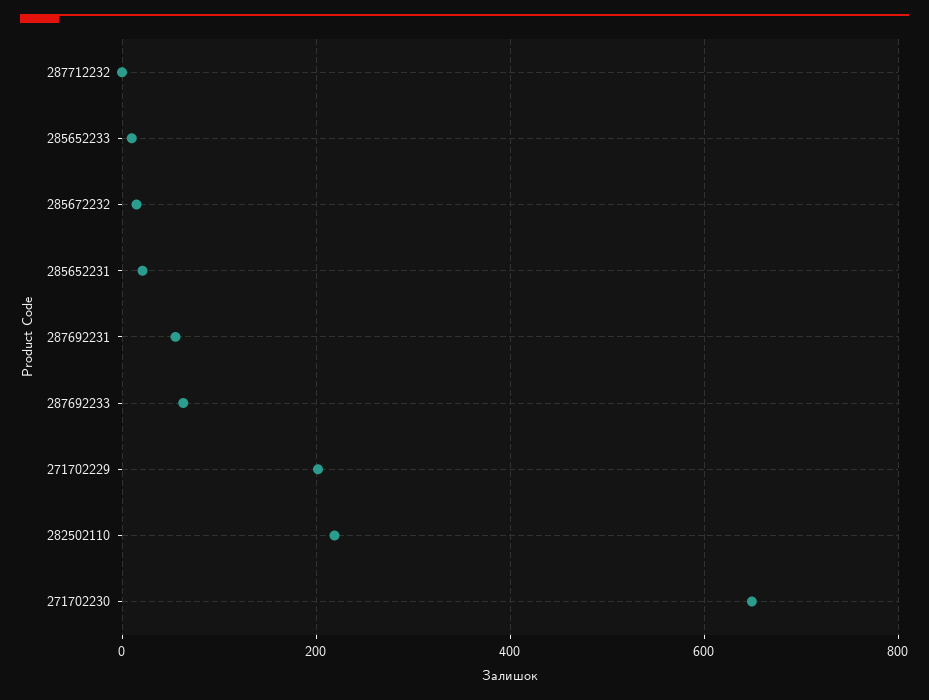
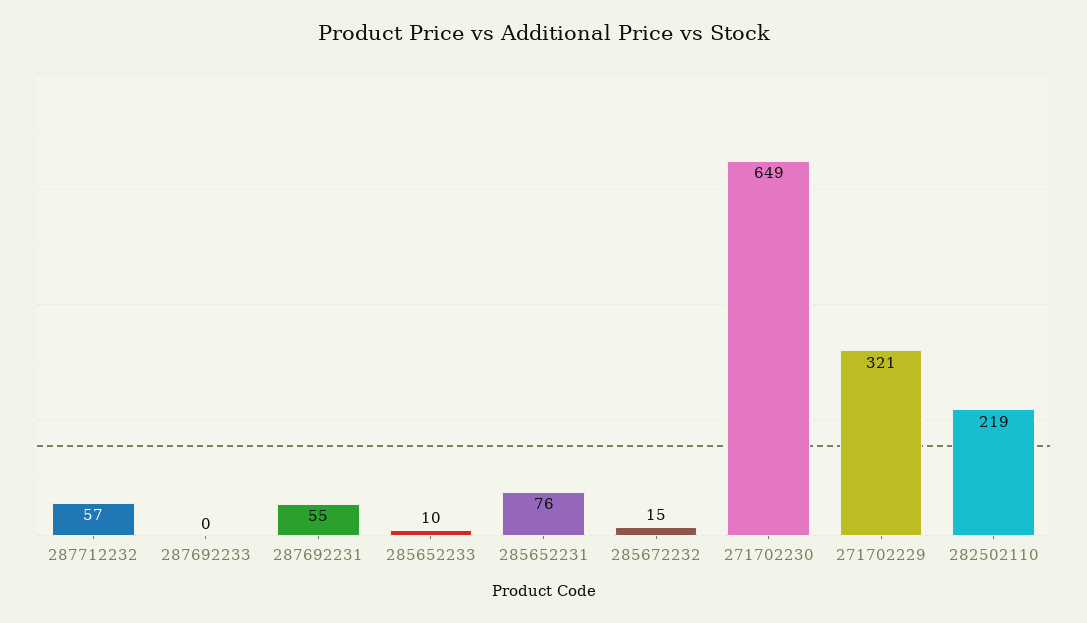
287712232: 0 -> 57
285652231: 20 -> 76
287692233: 60 -> 0
271702229: 200 -> 321

